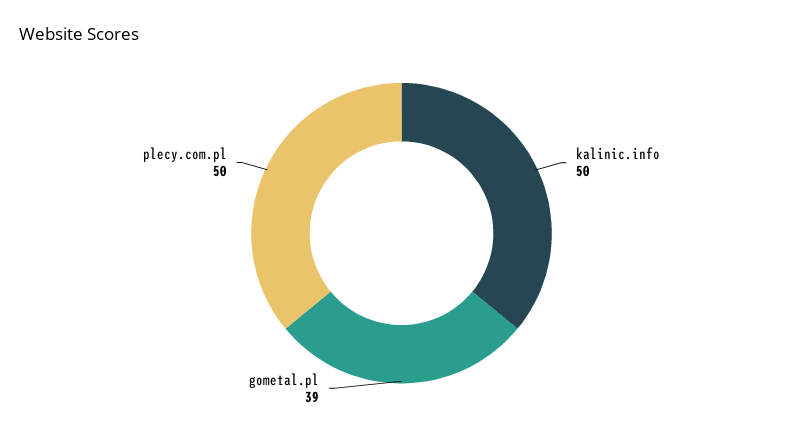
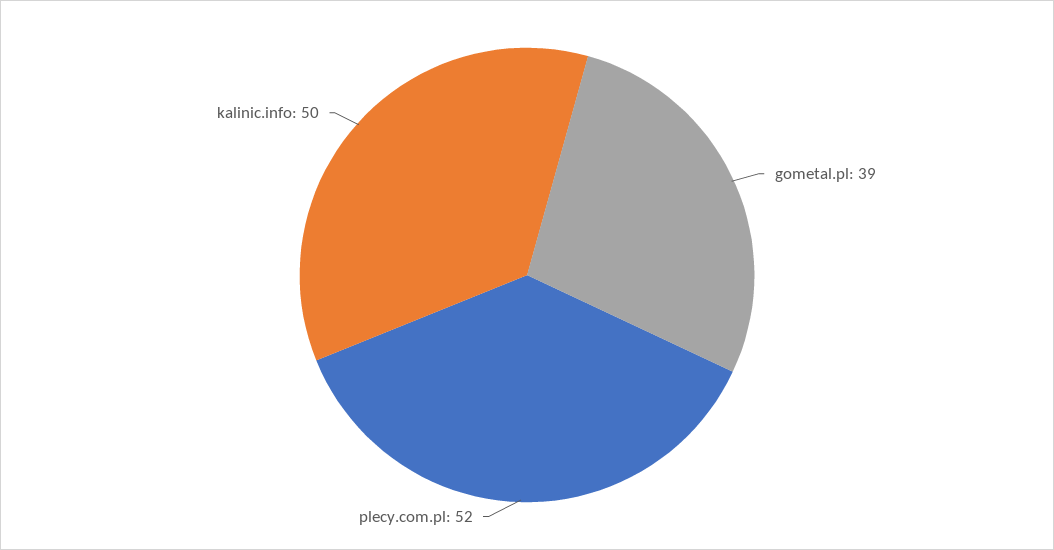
plecy.com.pl: 50 -> 52

